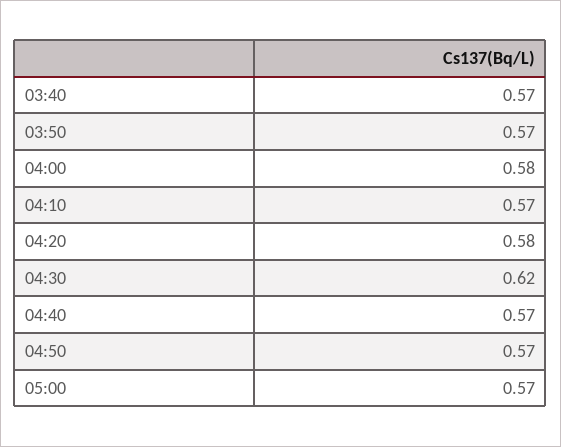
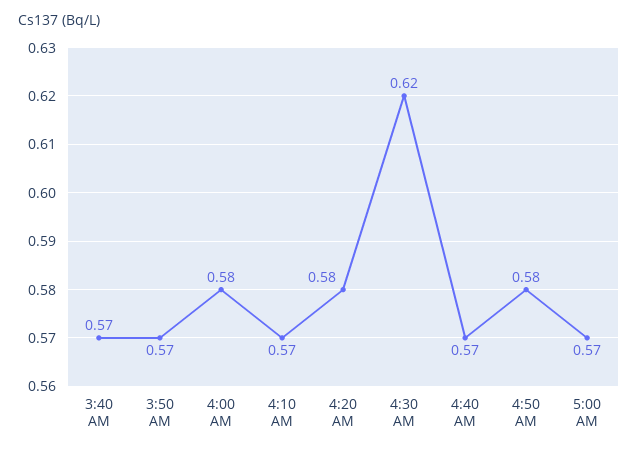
04:50: 0.57 -> 0.58

